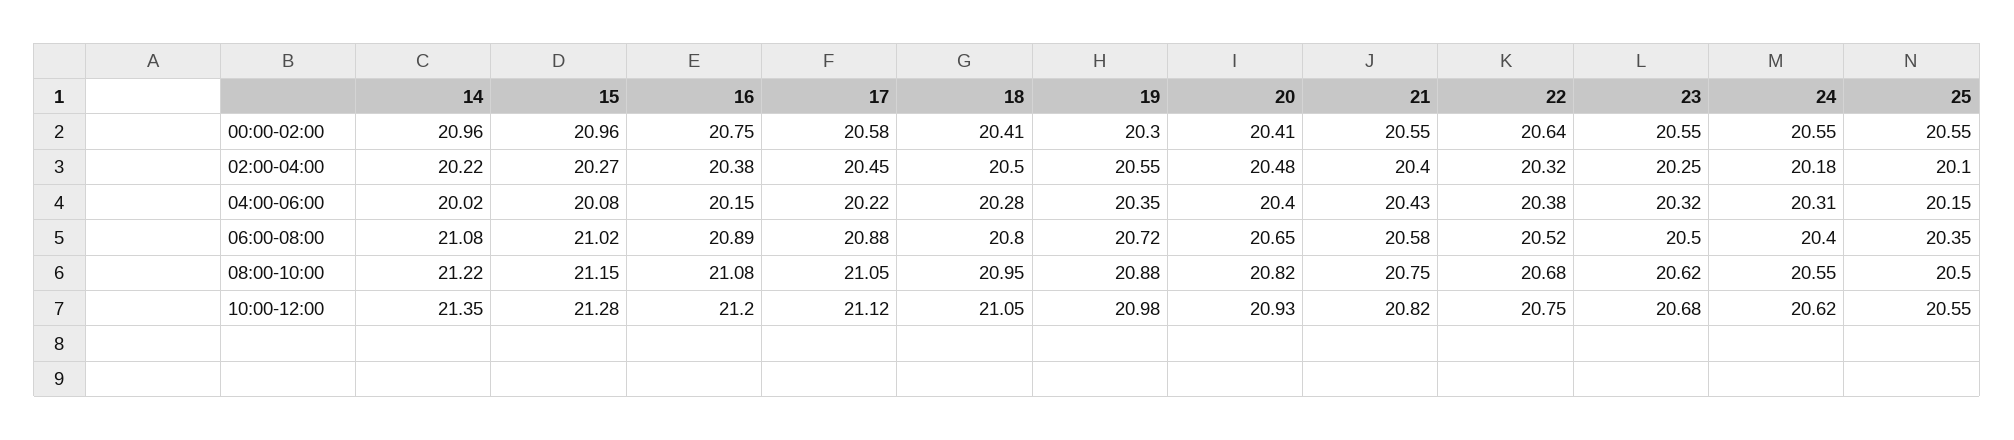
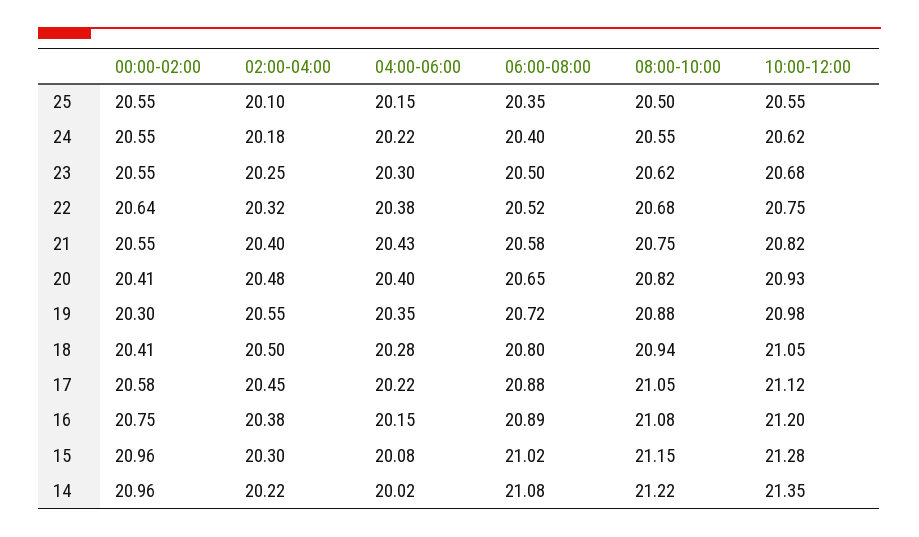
15, 02:00-04:00: 20.27 -> 20.3
23, 04:00-06:00: 20.32 -> 20.3
24, 04:00-06:00: 20.31 -> 20.22
18, 08:00-10:00: 20.95 -> 20.94

